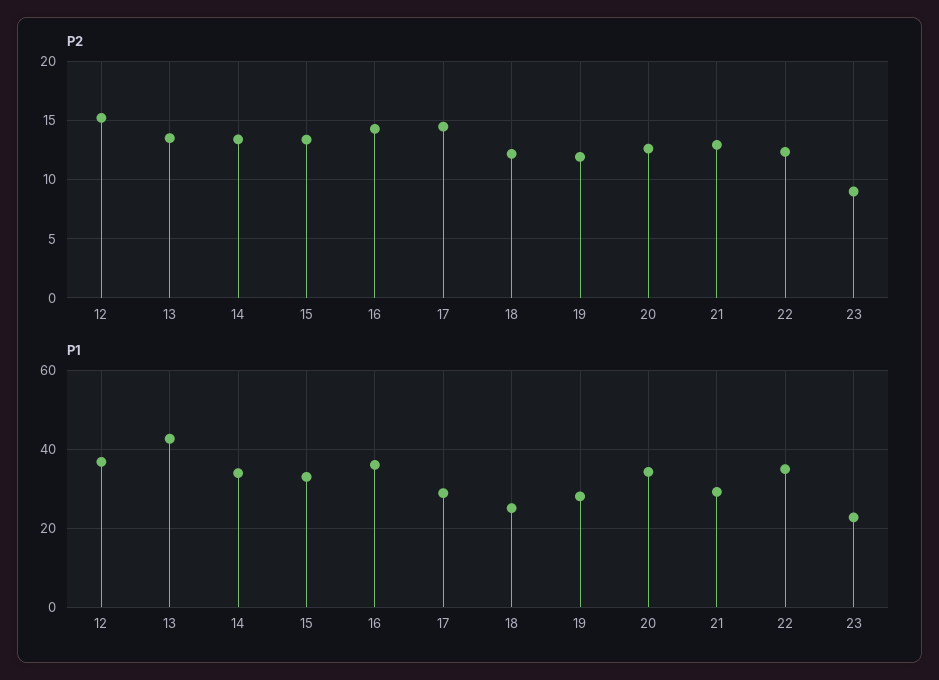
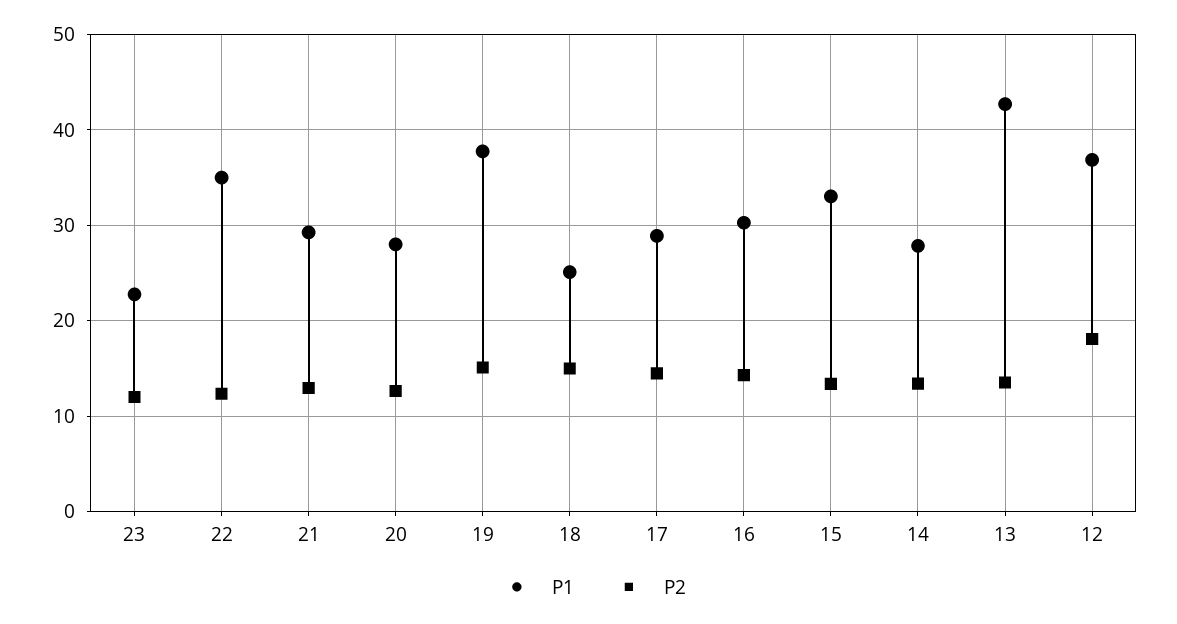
P2, 12: 15 -> 18
P2, 18: 12 -> 15
P2, 19: 12 -> 15
P2, 23: 9 -> 12
P1, 14: 34 -> 28
P1, 16: 36 -> 30
P1, 19: 28 -> 38
P1, 20: 34 -> 28

